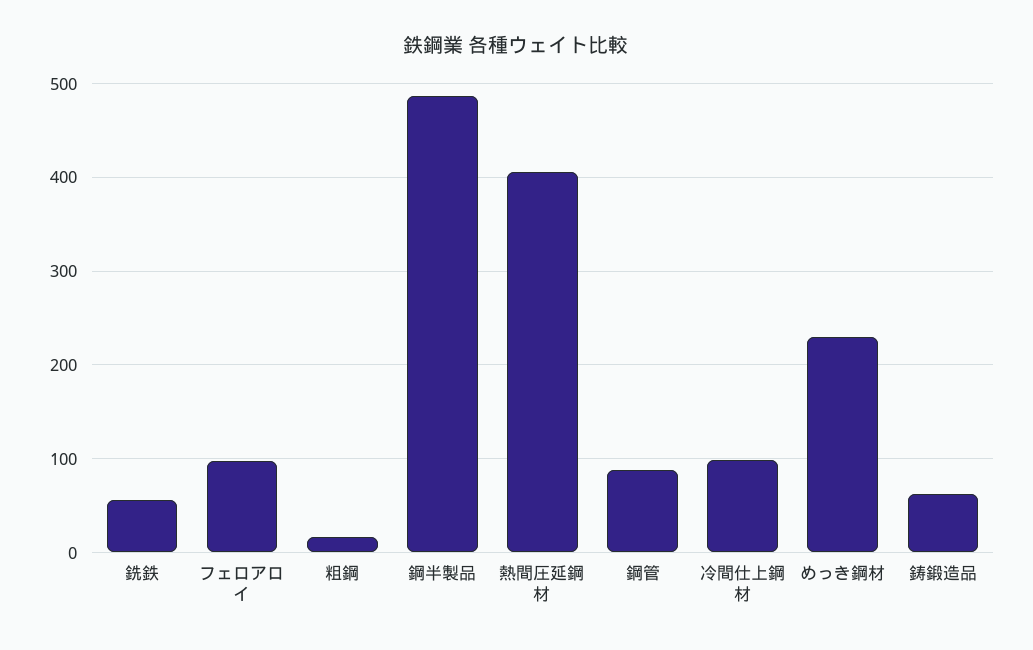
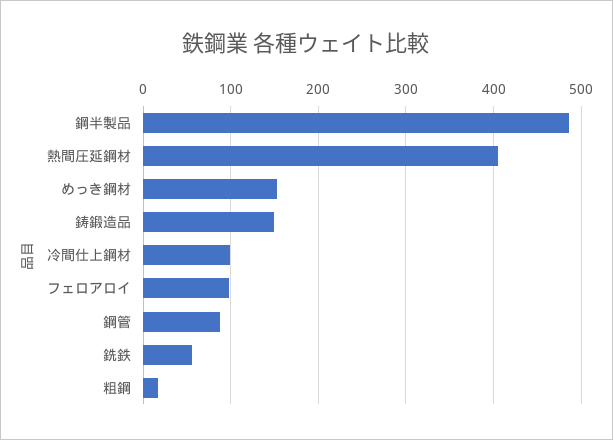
めっき鋼材: 230 -> 150
鋳鍛造品: 60 -> 150

